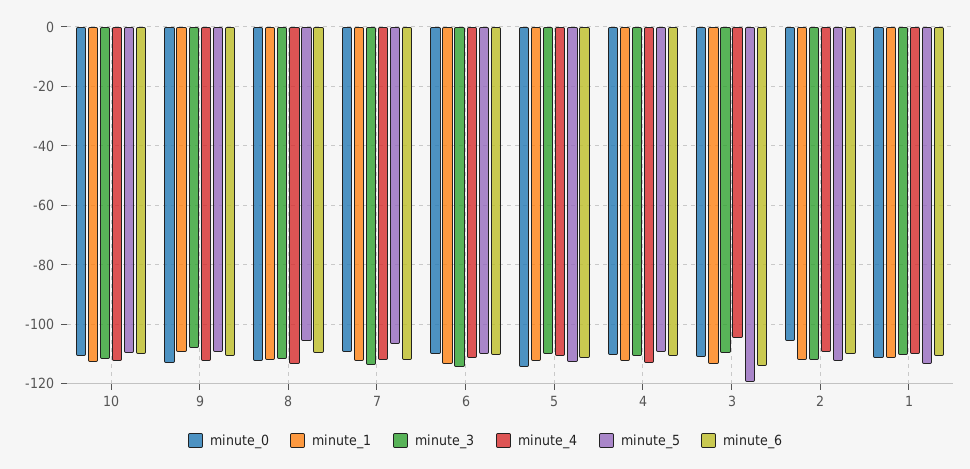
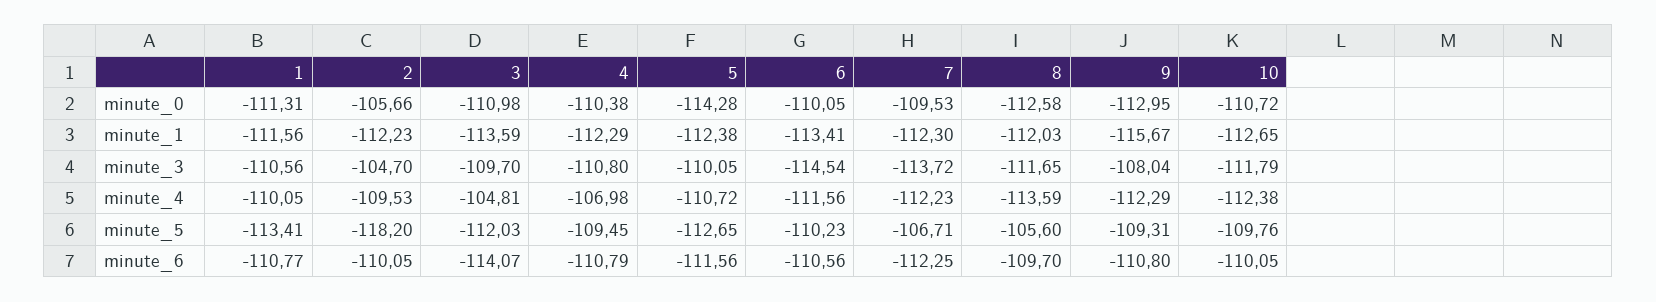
minute_1, 9: -110 -> -115.67
minute_4, 4: -112.5 -> -106.98
minute_5, 3: -120 -> -112.03
minute_3, 2: -112.5 -> -104.7
minute_5, 2: -112.5 -> -118.2

